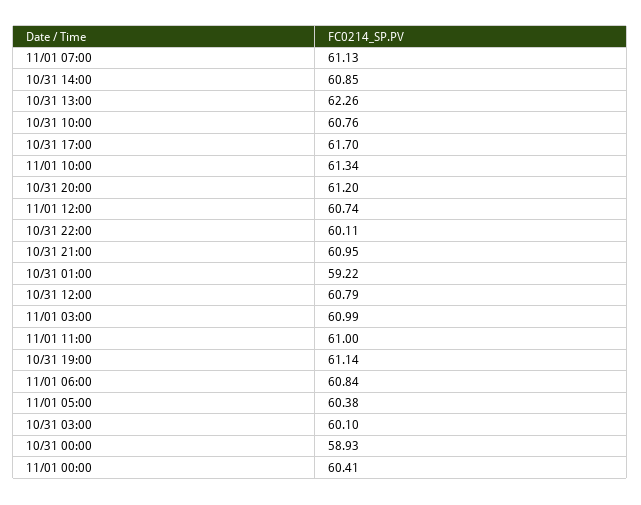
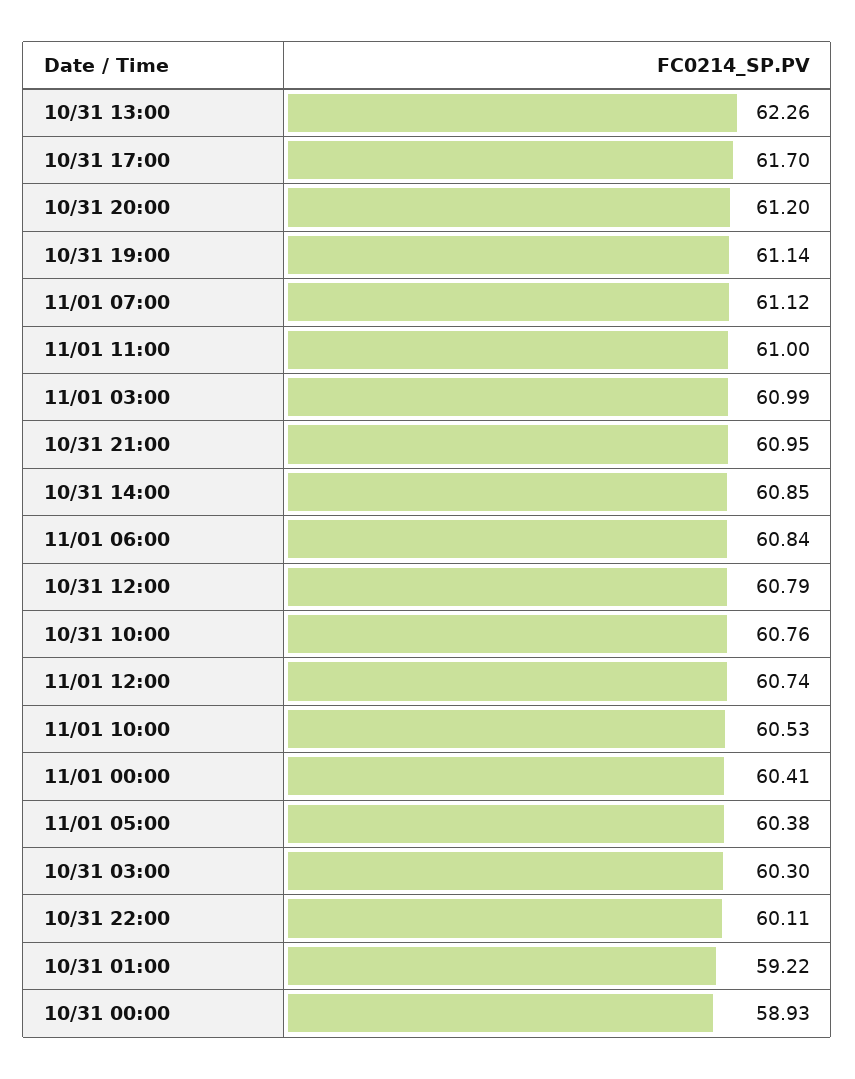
11/01 07:00: 61.13 -> 61.12
11/01 10:00: 61.34 -> 60.53
10/31 03:00: 60.1 -> 60.3

